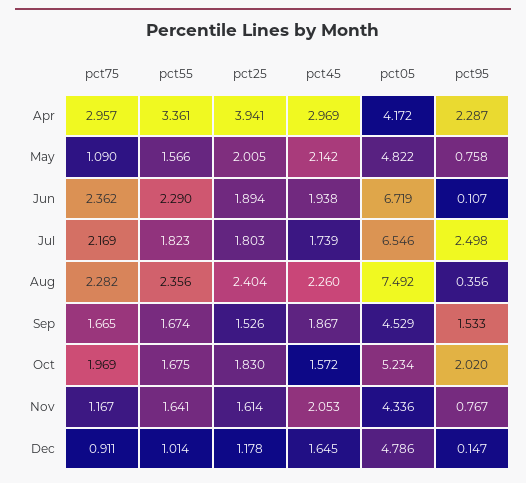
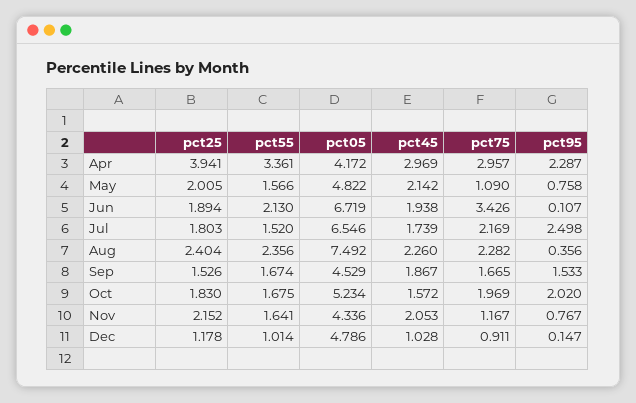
pct75, Jun: 2.362 -> 3.426
pct55, Jun: 2.29 -> 2.13
pct55, Jul: 1.823 -> 1.52
pct25, Nov: 1.614 -> 2.152
pct45, Dec: 1.645 -> 1.028

